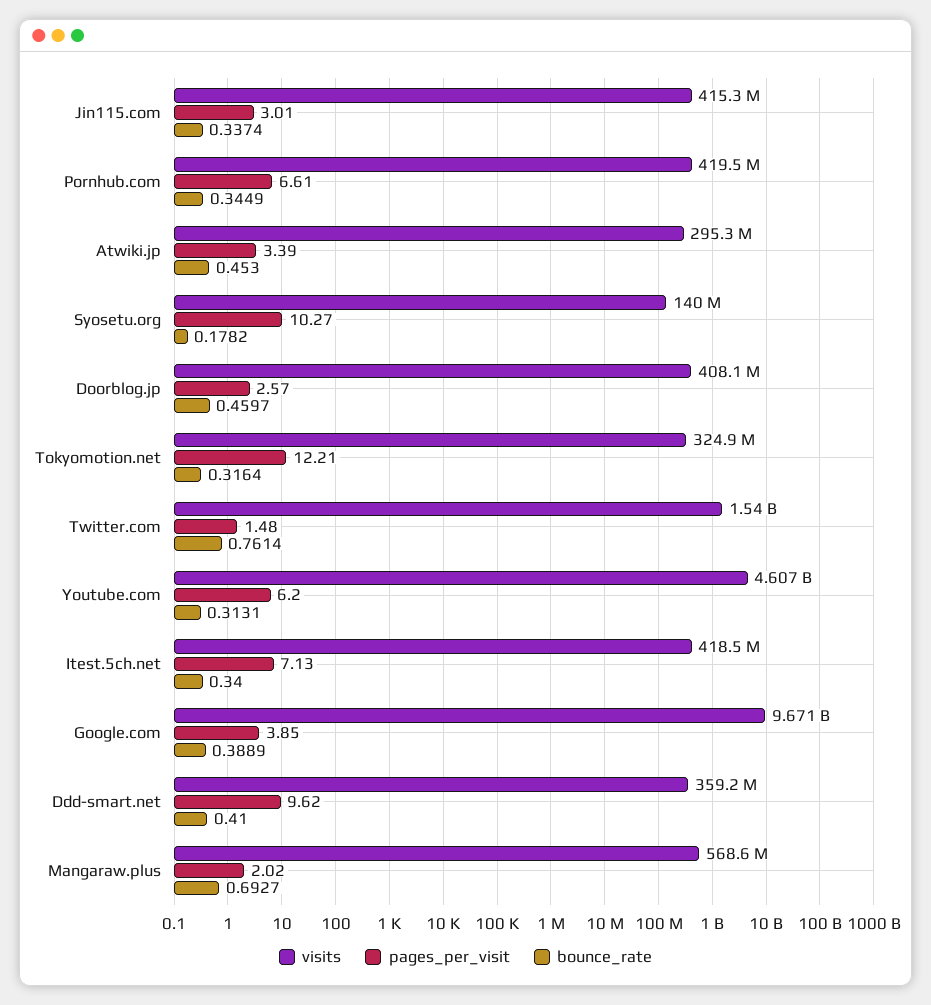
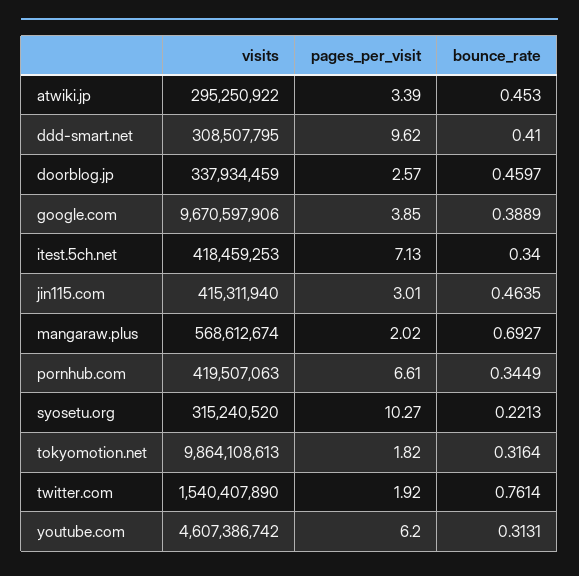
bounce_rate, Jin115.com: 0.3374 -> 0.4635
visits, Syosetu.org: 140000000 -> 315240520
bounce_rate, Syosetu.org: 0.1782 -> 0.2213
visits, Doorblog.jp: 408100000 -> 337934459
visits, Tokyomotion.net: 324900000 -> 9864108613
pages_per_visit, Tokyomotion.net: 12.21 -> 1.82
pages_per_visit, Twitter.com: 1.48 -> 1.92
visits, Ddd-smart.net: 359200000 -> 308507795

